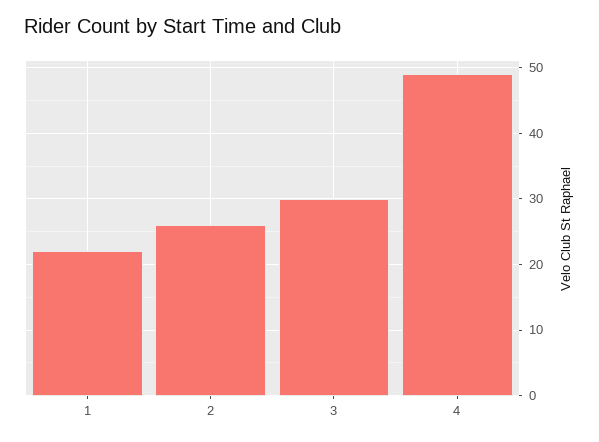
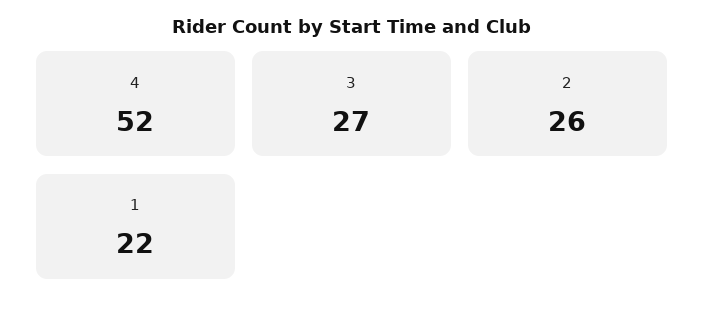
3: 30 -> 27
4: 49 -> 52

